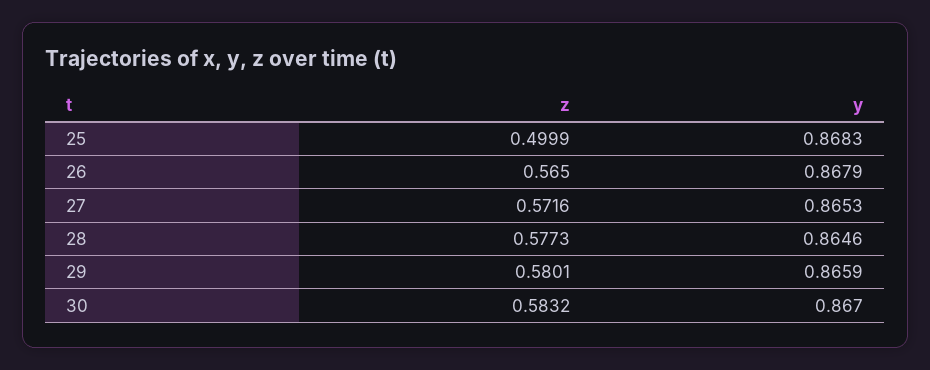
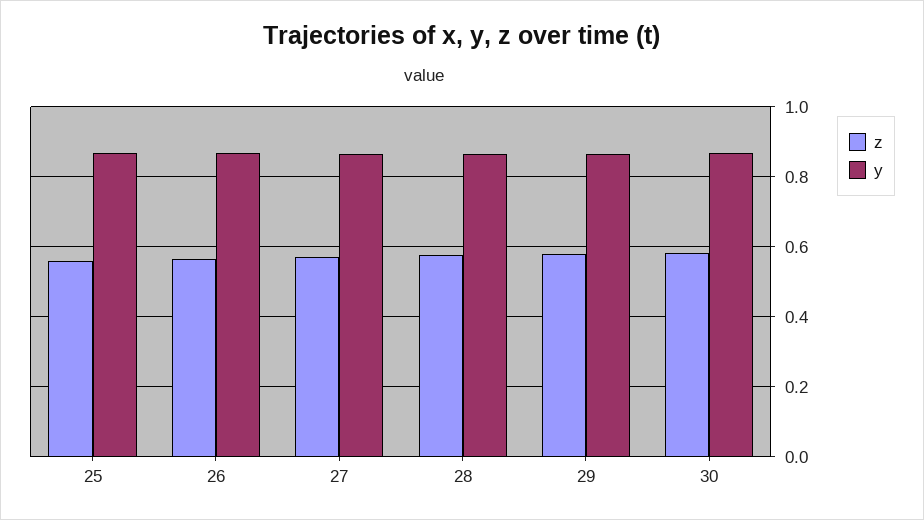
z, 25: 0.4999 -> 0.56

